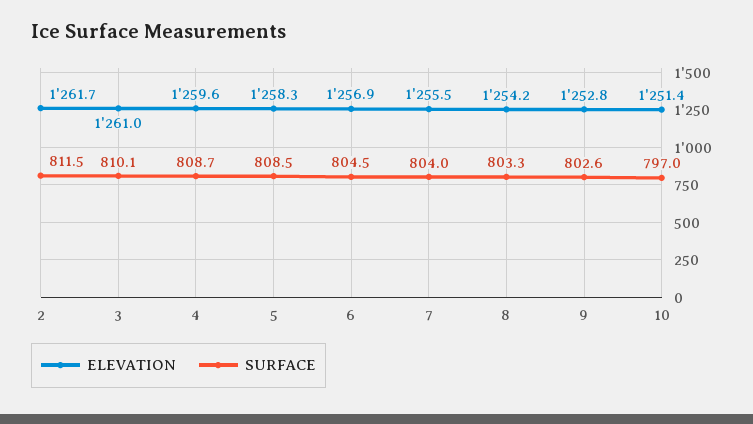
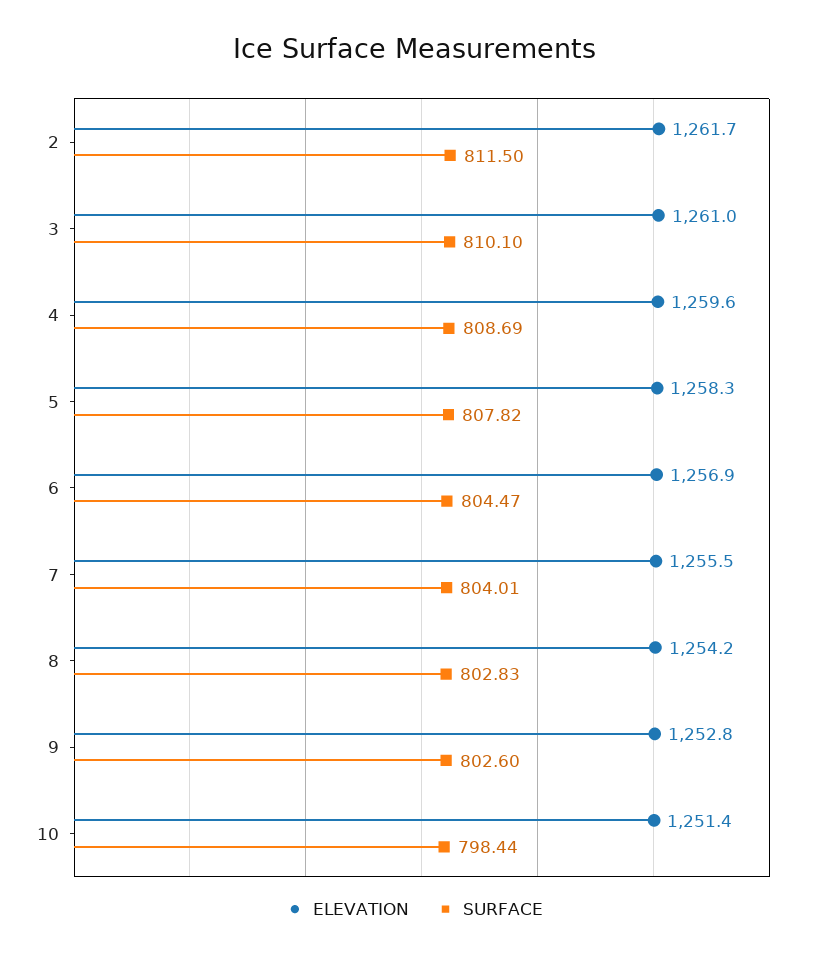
SURFACE, 5: 808.5 -> 807.82
SURFACE, 8: 803.3 -> 802.83
SURFACE, 10: 797 -> 798.44

